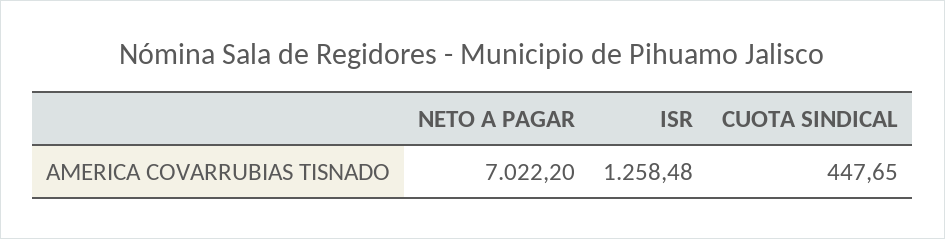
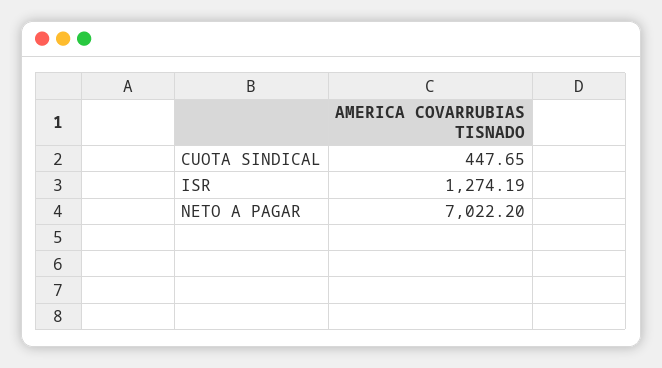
ISR: 1258.48 -> 1274.19

